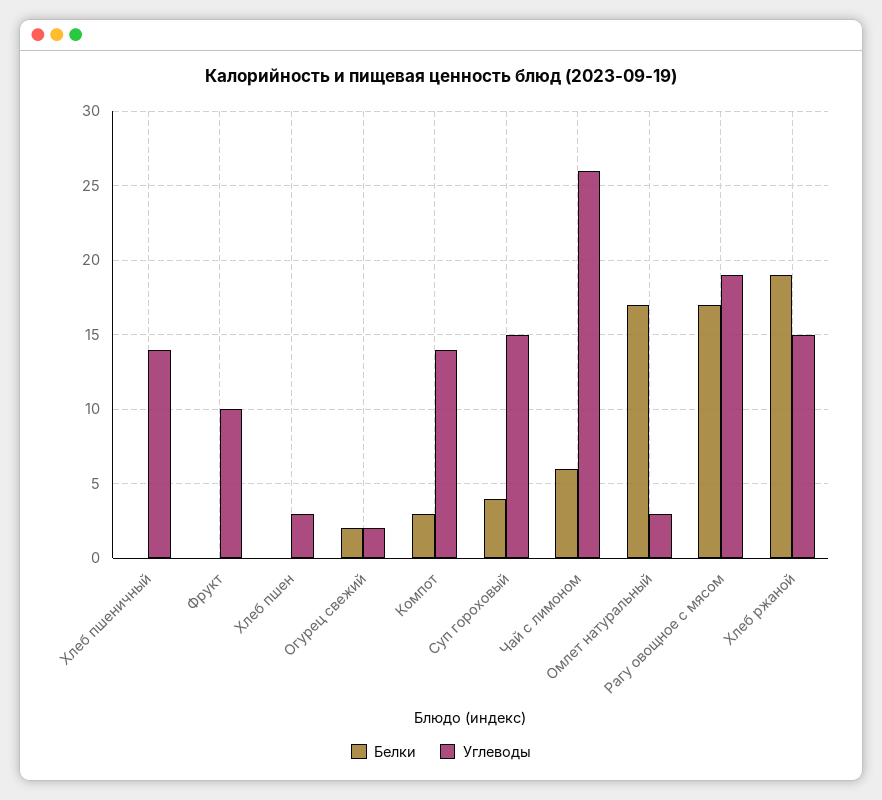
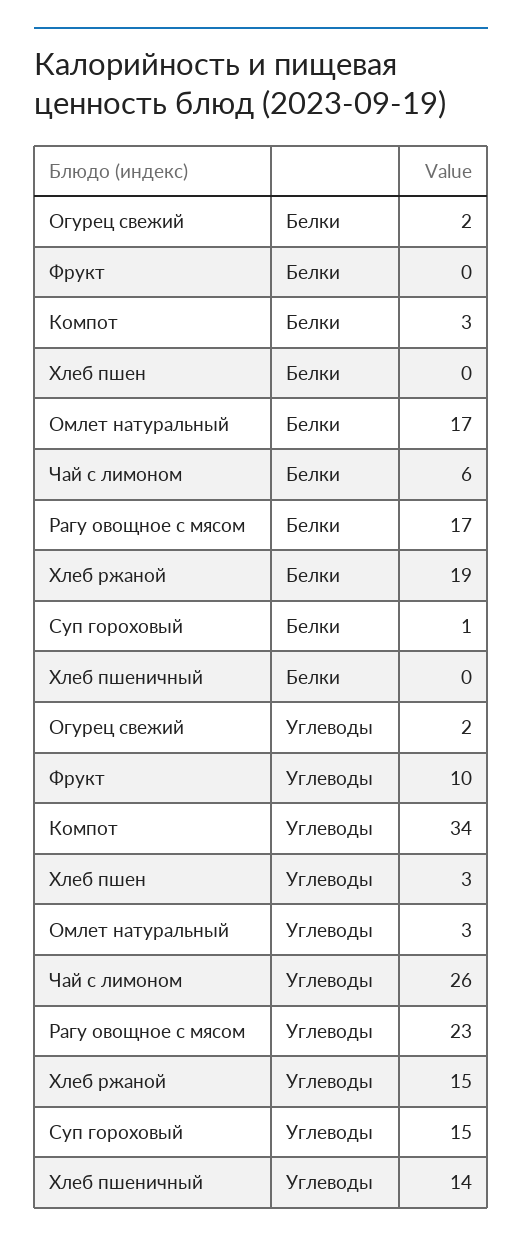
Углеводы, Компот: 14 -> 34
Белки, Суп гороховый: 4 -> 1
Углеводы, Рагу овощное с мясом: 19 -> 23

